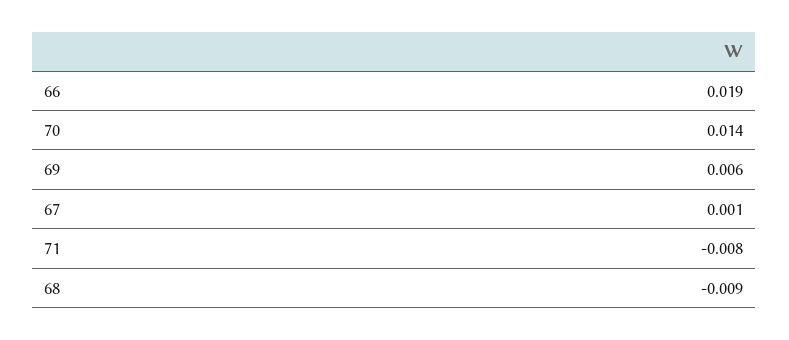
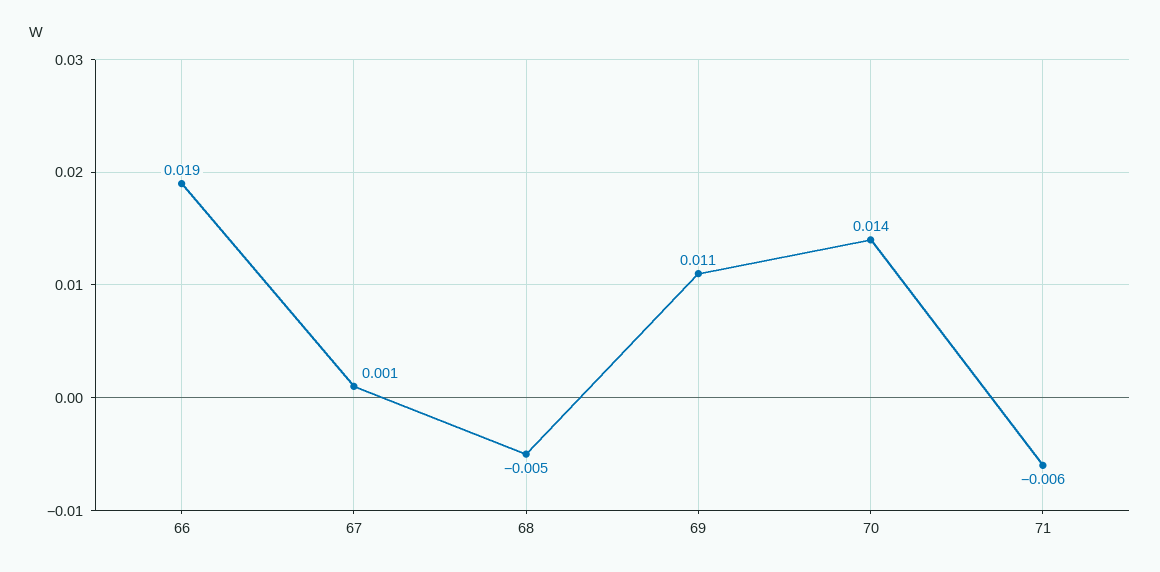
69: 0.006 -> 0.011
71: -0.008 -> -0.006
68: -0.009 -> -0.005

